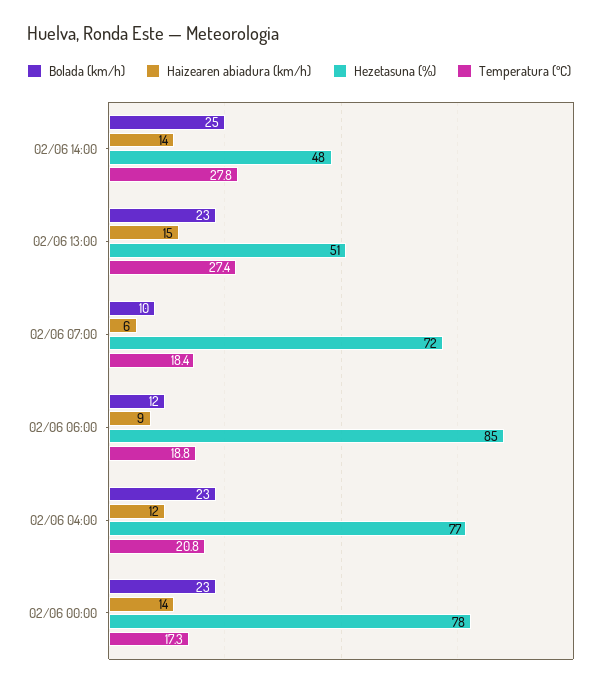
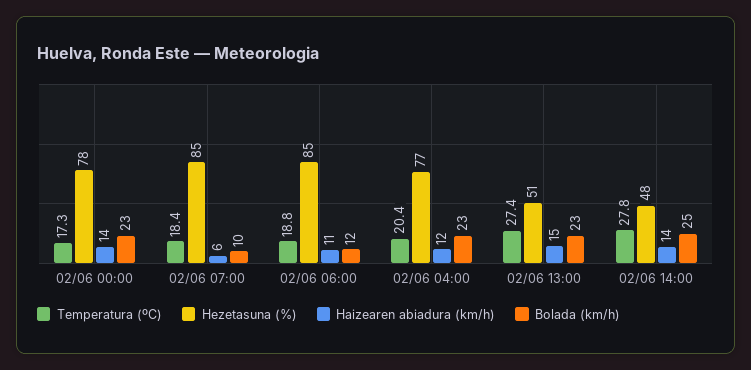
Hezetasuna (%), 02/06 07:00: 72 -> 85
Haizearen abiadura (km/h), 02/06 06:00: 9 -> 11
Temperatura (ºC), 02/06 04:00: 20.8 -> 20.4

